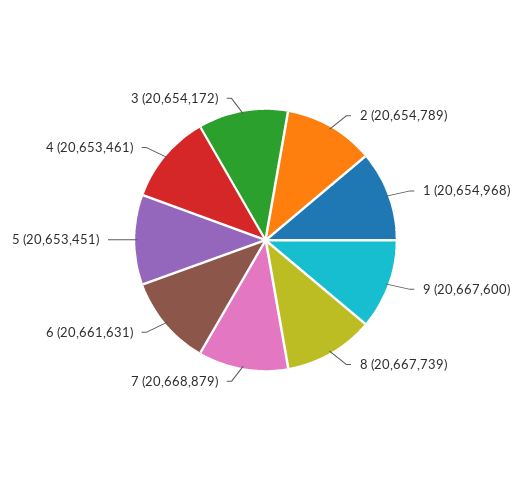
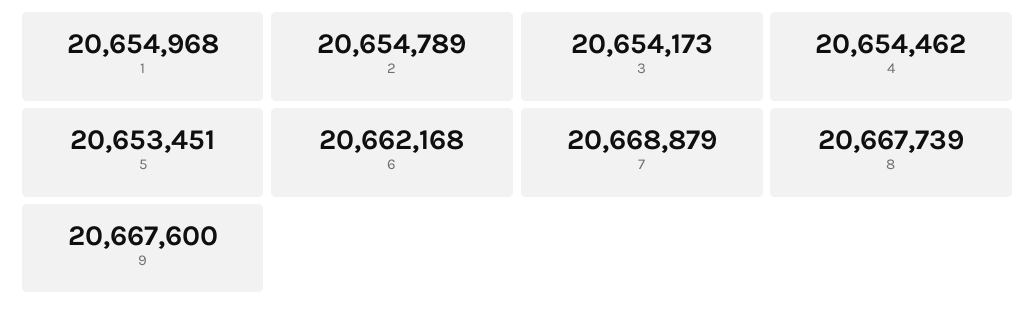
6: 20661631 -> 20662168
4: 20653461 -> 20654462
3: 20654172 -> 20654173

